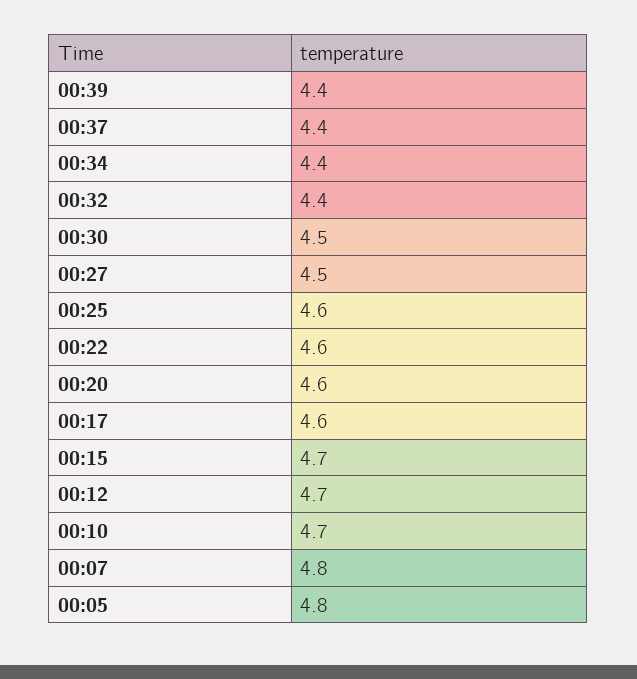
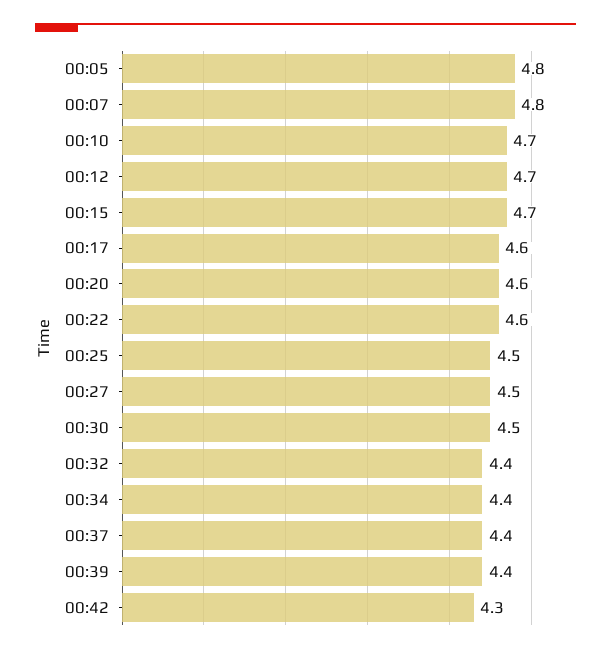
00:25: 4.6 -> 4.5
00:42: none -> 4.3

